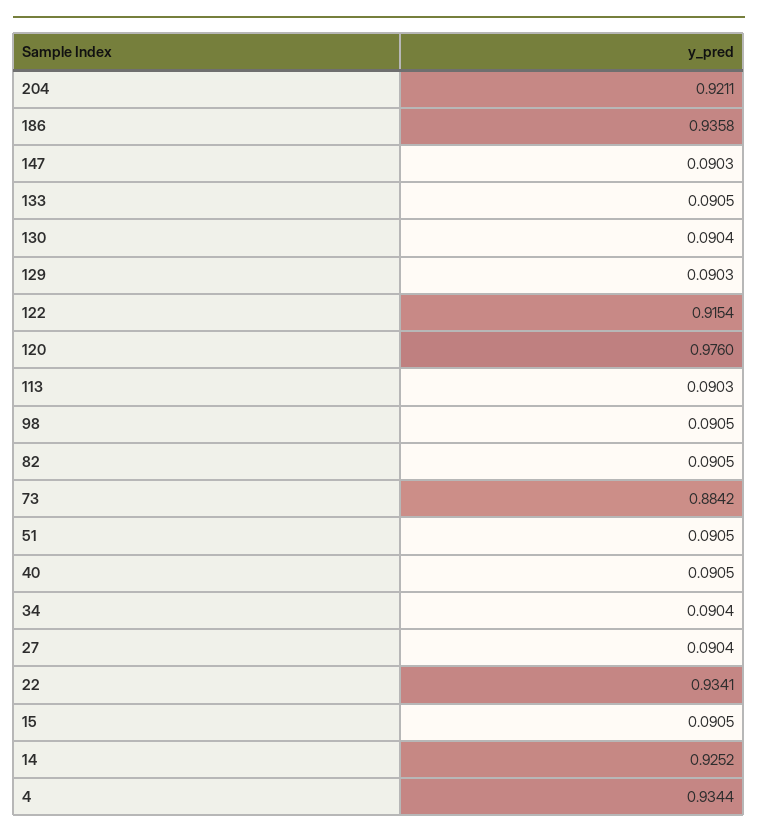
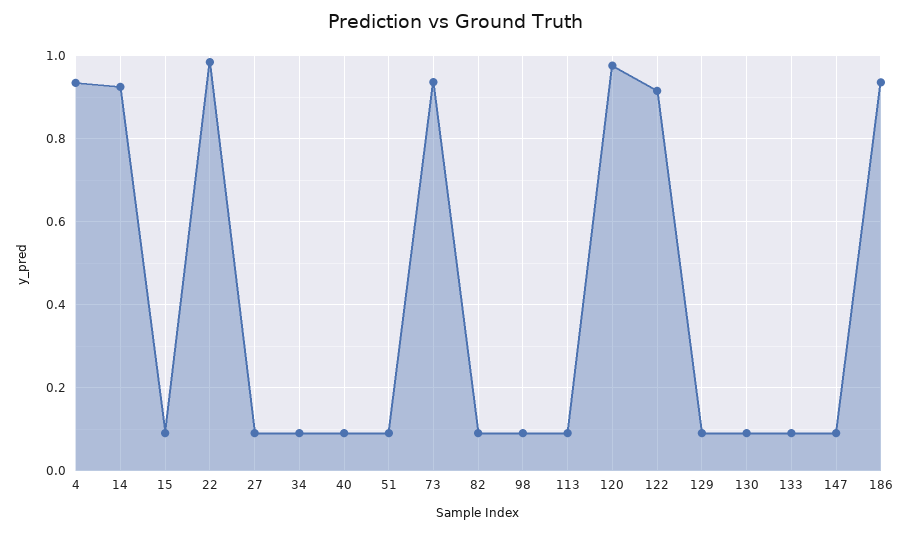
204: 0.9211 -> none
73: 0.8842 -> 0.94
22: 0.9341 -> 0.98

